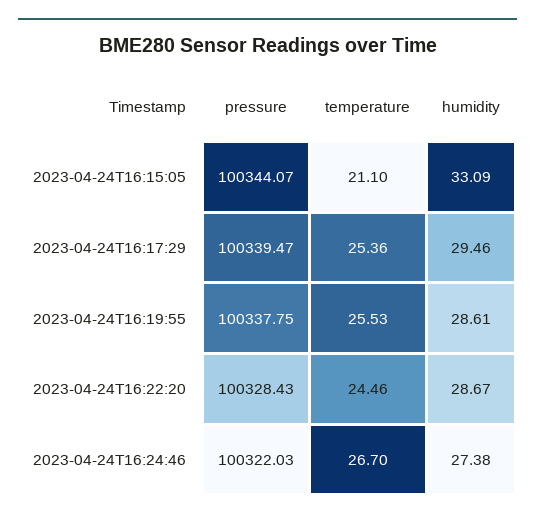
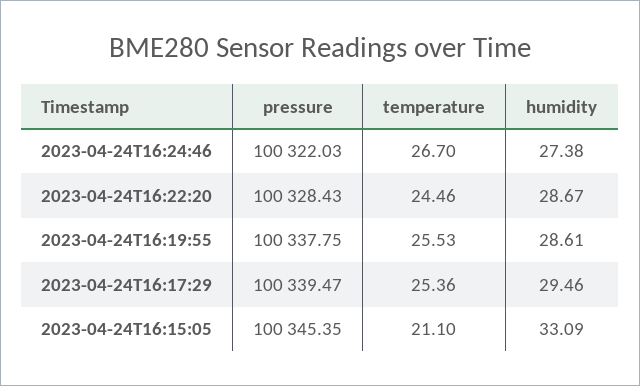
pressure, 2023-04-24T16:15:05: 100344.07 -> 100345.35

